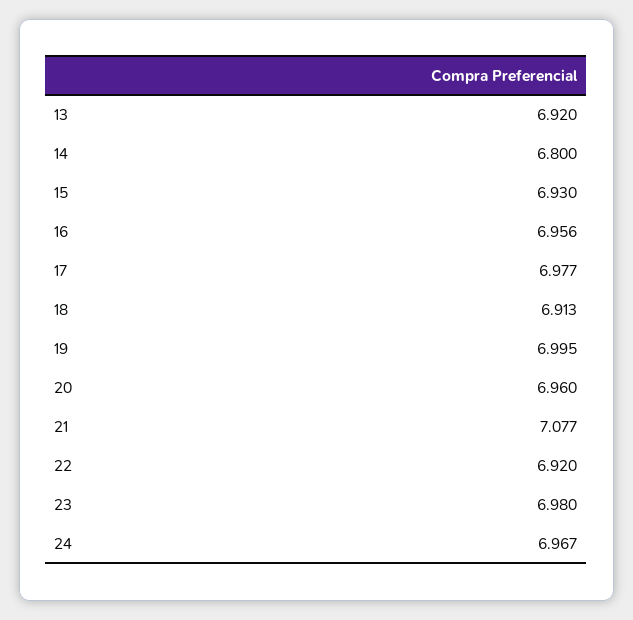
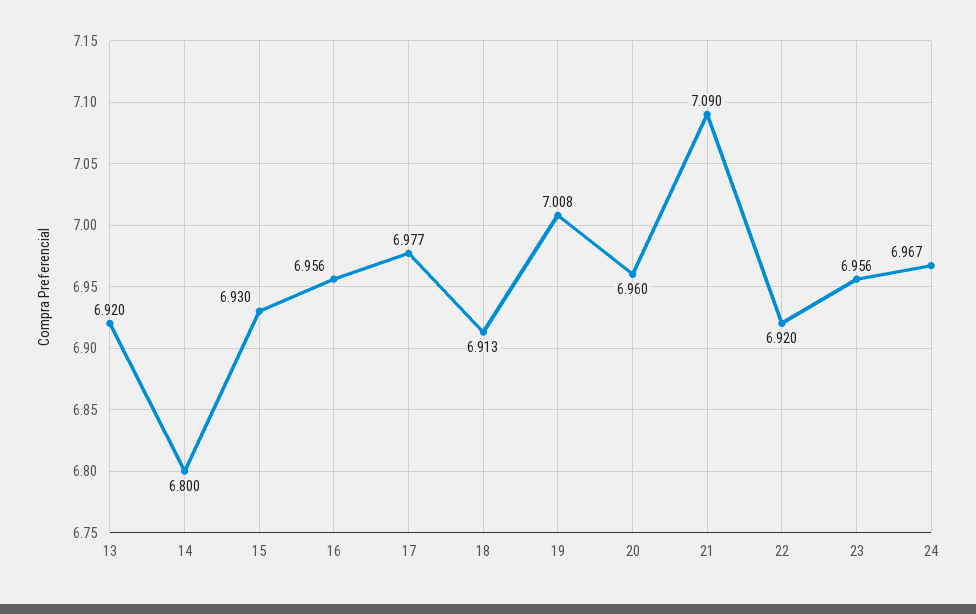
19: 6.995 -> 7.008
21: 7.077 -> 7.09
23: 6.98 -> 6.956

